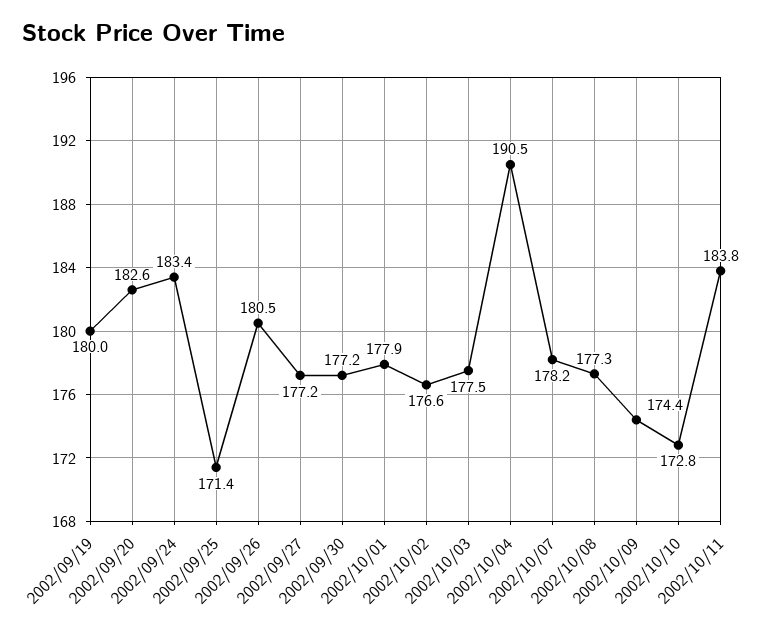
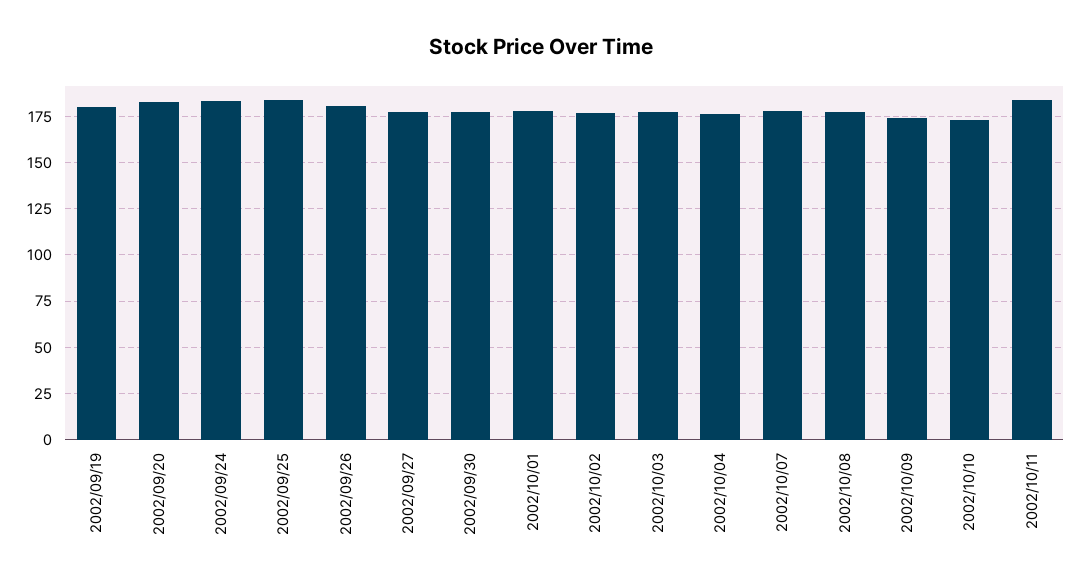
2002/09/25: 171.4 -> 185
2002/10/04: 190.5 -> 175

